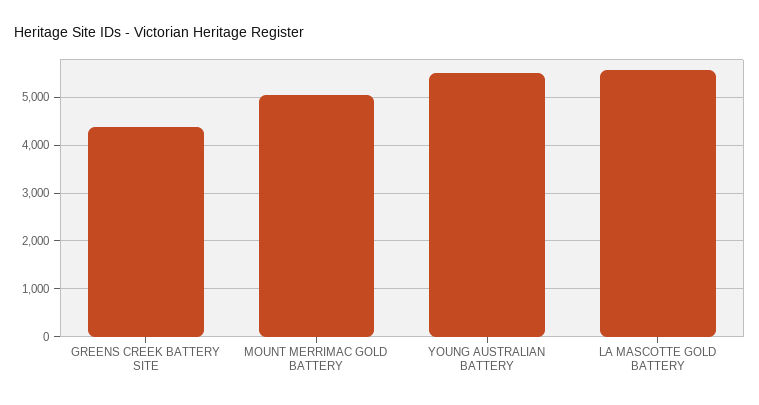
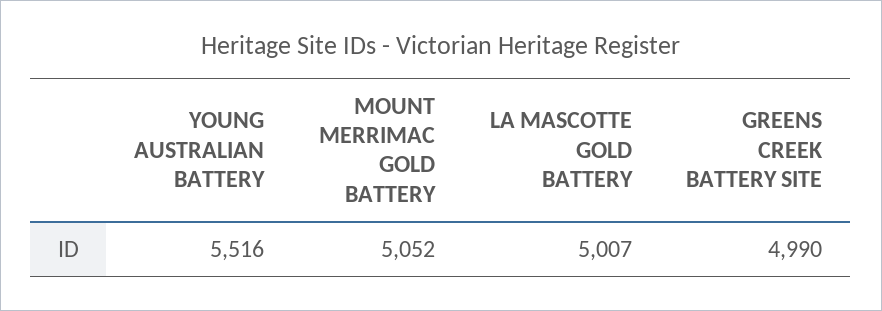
GREENS CREEK BATTERY SITE: 4400 -> 4990
LA MASCOTTE GOLD BATTERY: 5600 -> 5007

